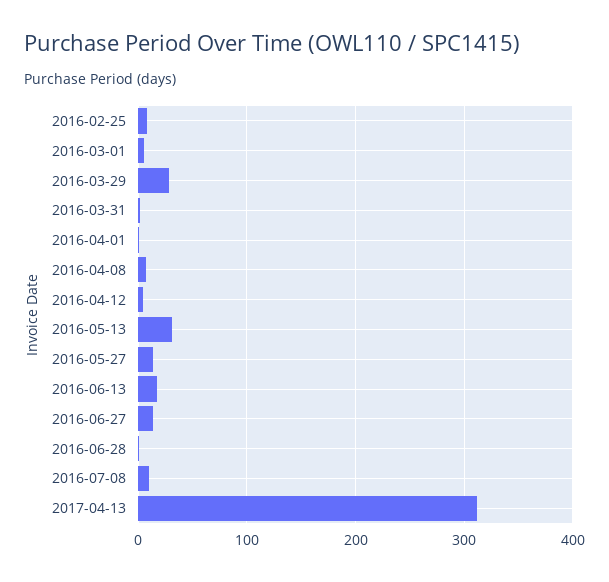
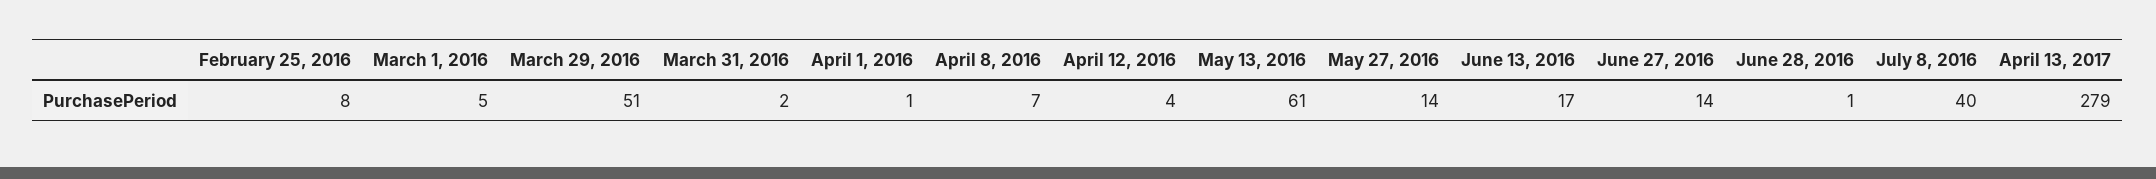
2016-03-29: 30 -> 51
2016-05-13: 30 -> 61
2016-07-08: 10 -> 40
2017-04-13: 310 -> 279

